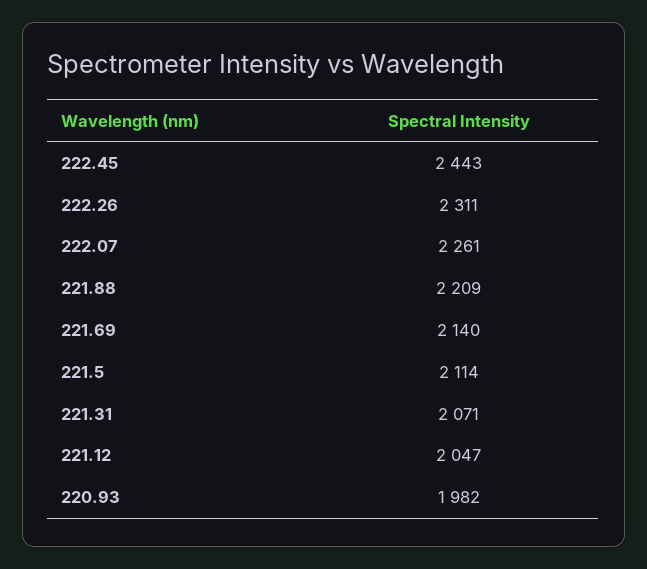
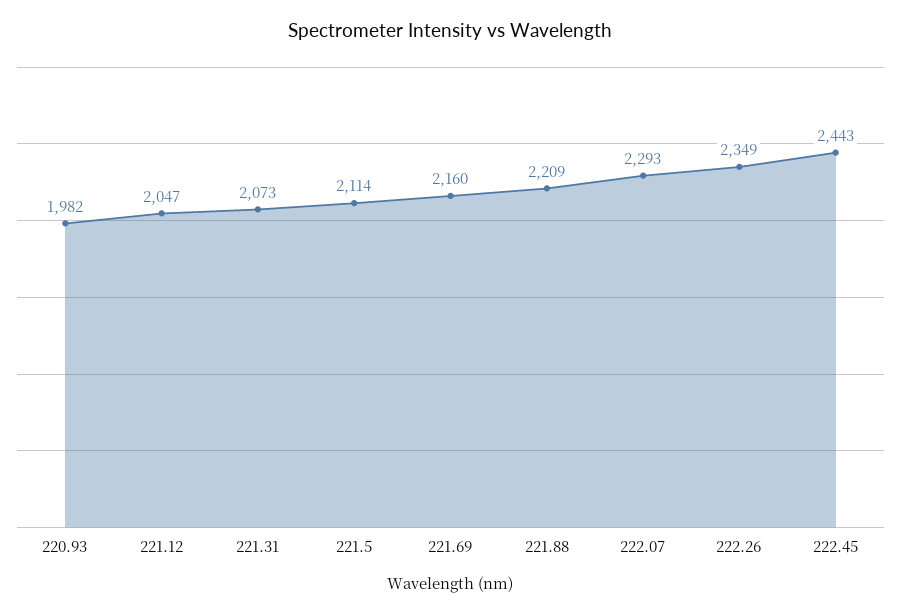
222.26: 2311 -> 2349
222.07: 2261 -> 2293
221.69: 2140 -> 2160
221.31: 2071 -> 2073

